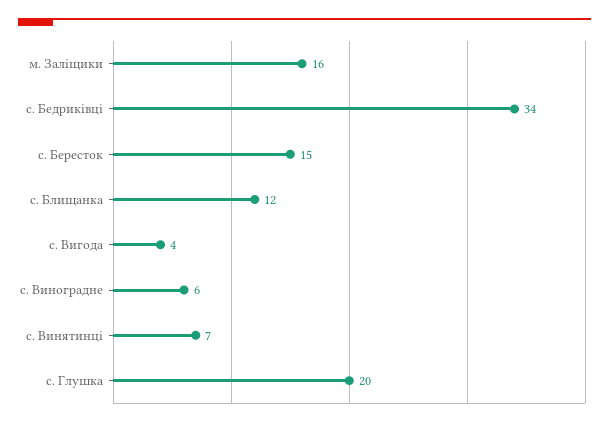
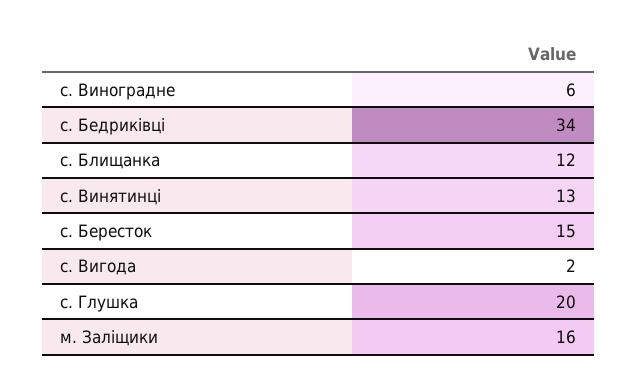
с. Вигода: 4 -> 2
с. Винятинці: 7 -> 13

